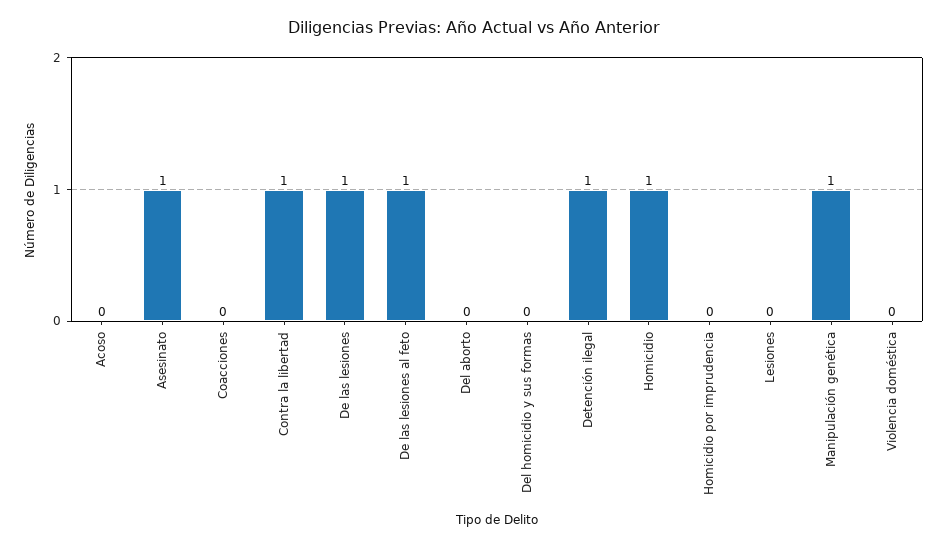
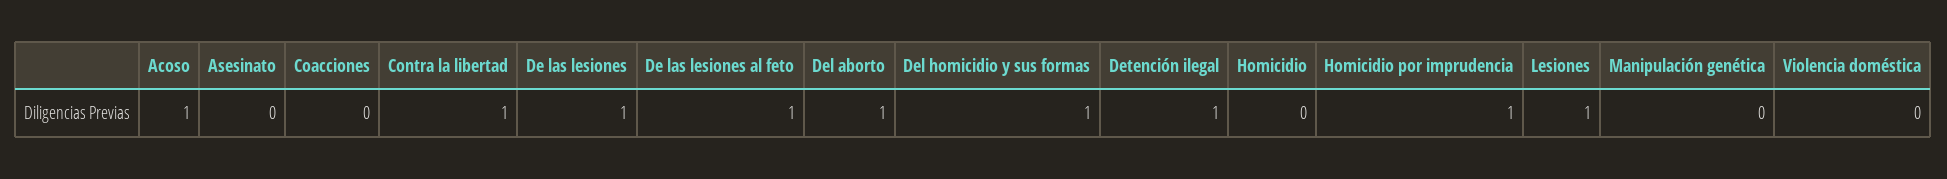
Acoso: 0 -> 1
Asesinato: 1 -> 0
Del aborto: 0 -> 1
Del homicidio y sus formas: 0 -> 1
Homicidio: 1 -> 0
Homicidio por imprudencia: 0 -> 1
Lesiones: 0 -> 1
Manipulación genética: 1 -> 0

